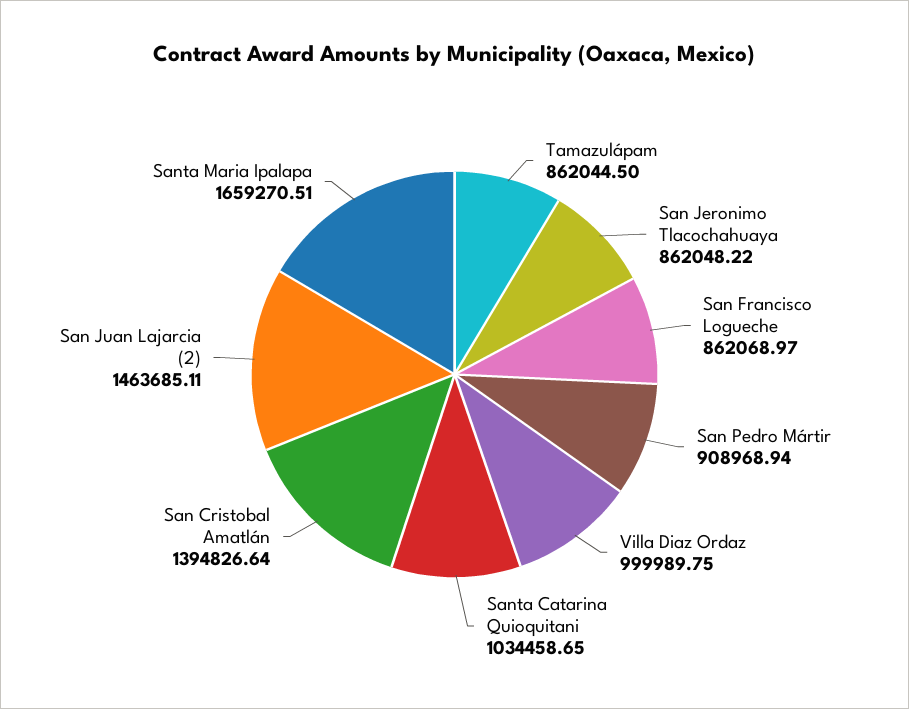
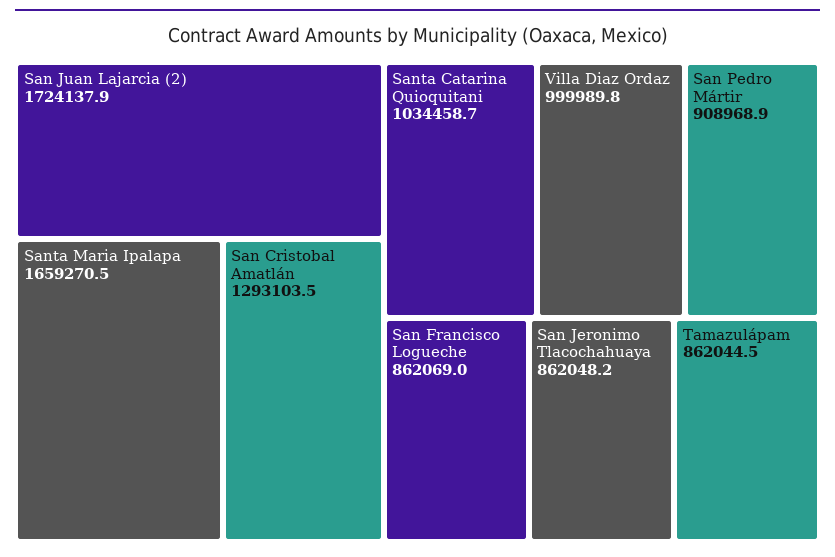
San Cristobal Amatlán: 1394826.64 -> 1293103.5
San Juan Lajarcia (2): 1463685.11 -> 1724137.9

